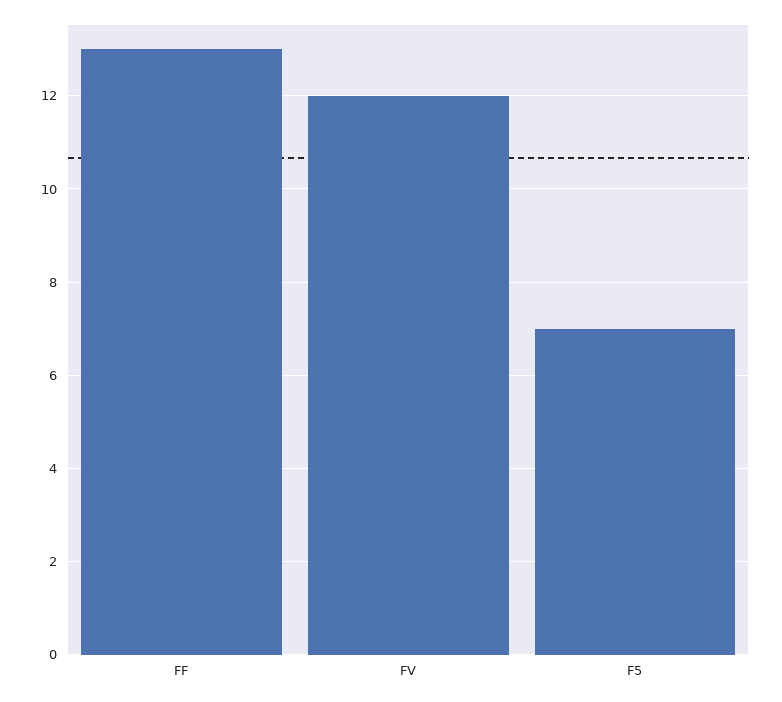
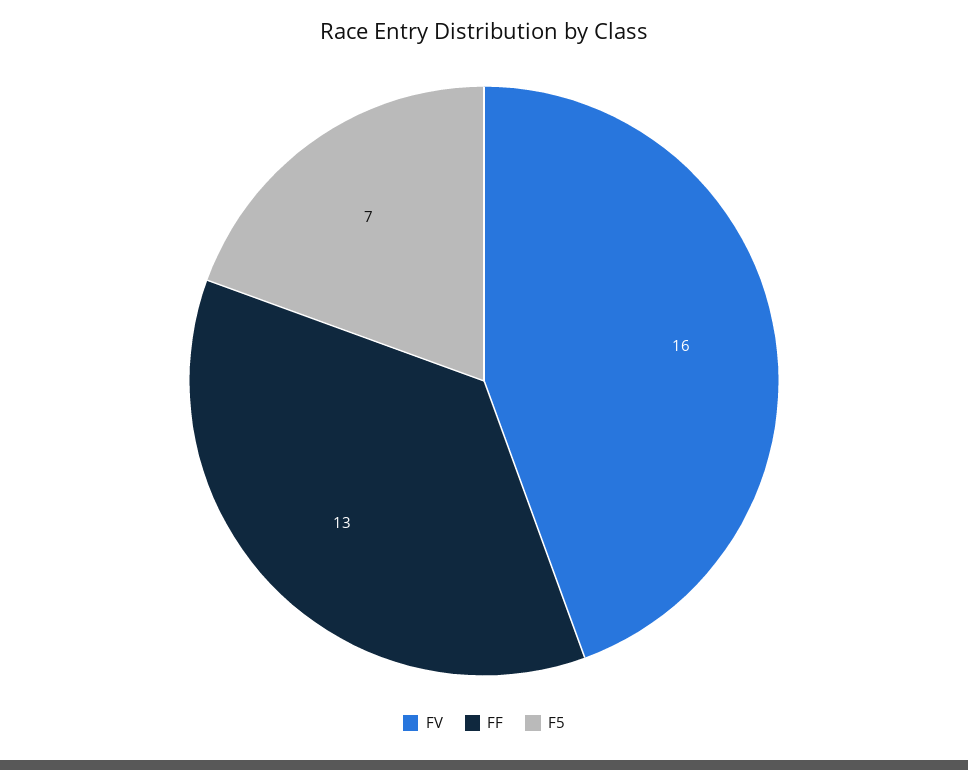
FV: 12 -> 16

